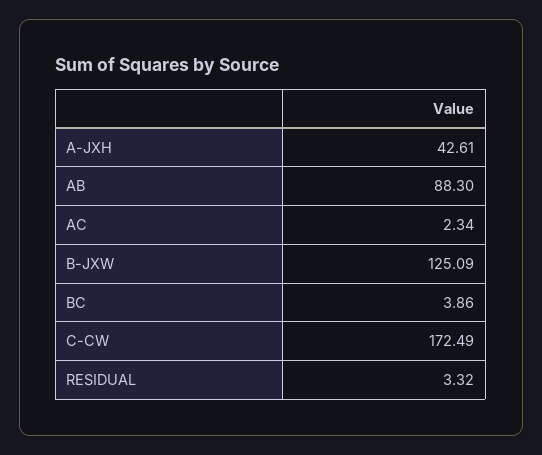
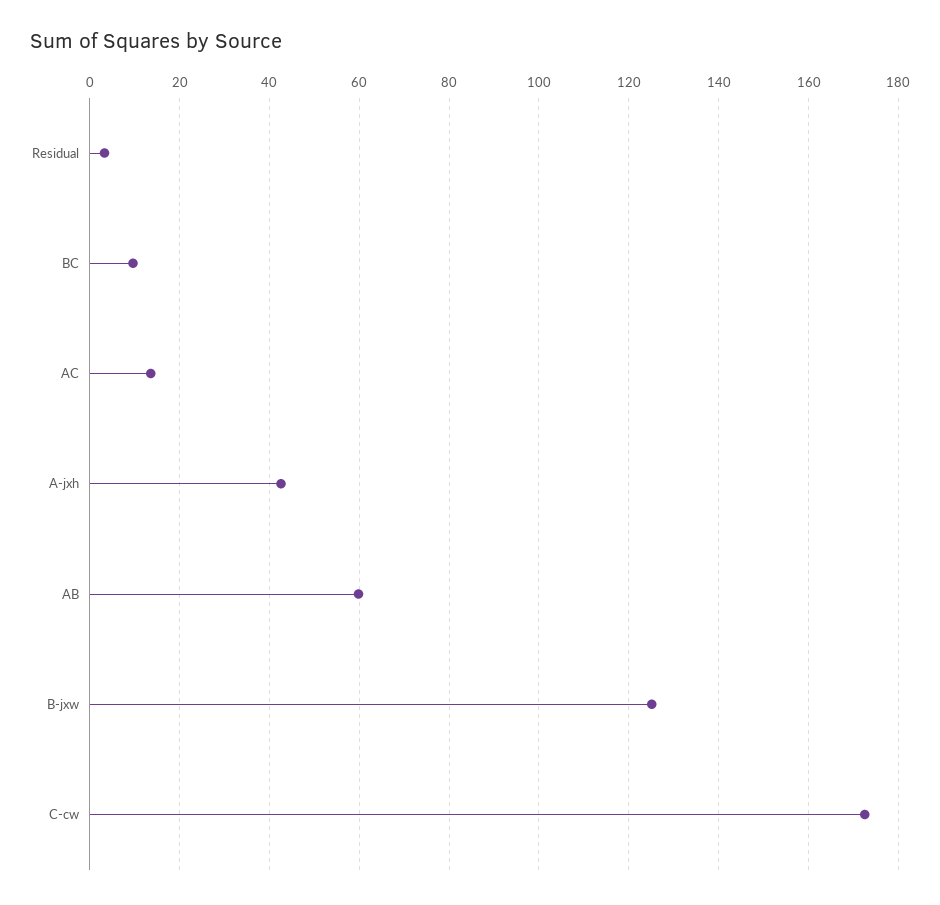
AB: 88.3 -> 60
AC: 2.34 -> 14
BC: 3.86 -> 10

